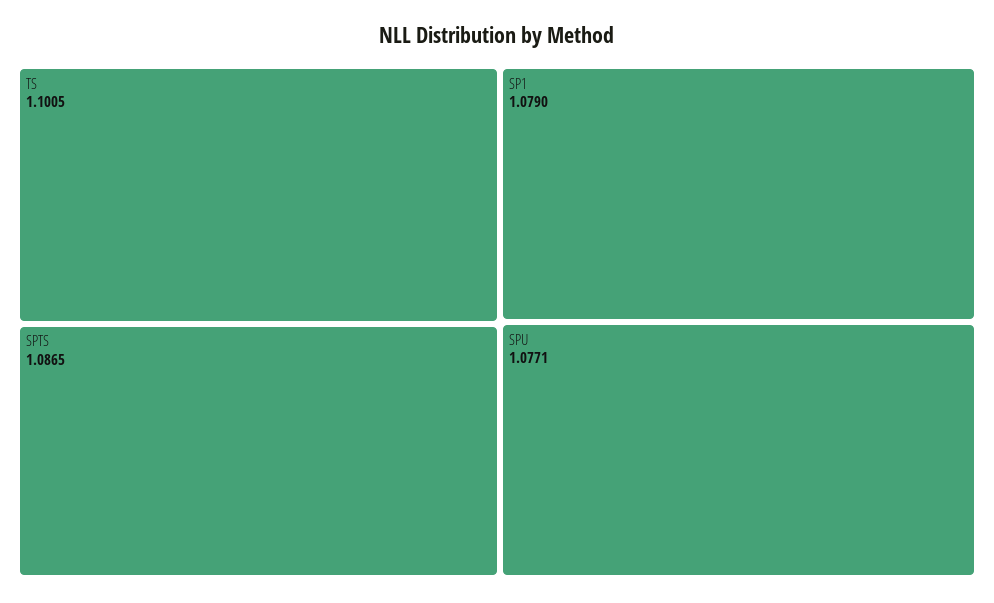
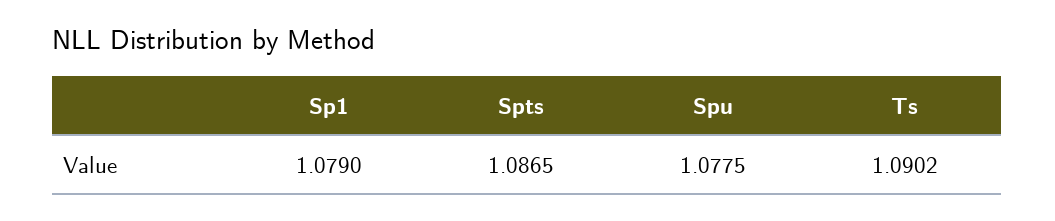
TS: 1.1005 -> 1.0902
SPU: 1.0771 -> 1.0775

